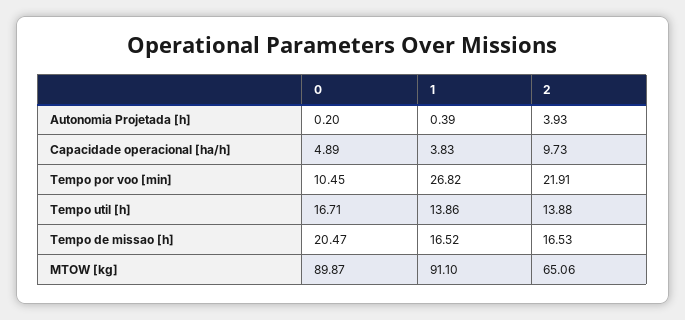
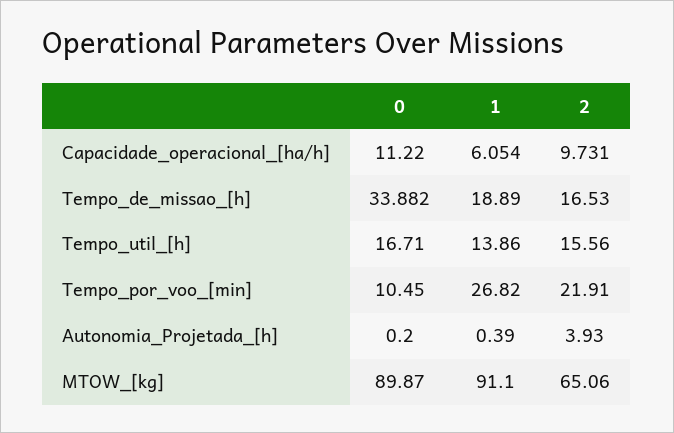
0, Capacidade operacional [ha/h]: 4.89 -> 11.22
1, Capacidade operacional [ha/h]: 3.83 -> 6.054
2, Tempo util [h]: 13.88 -> 15.56
0, Tempo de missao [h]: 20.47 -> 33.882
1, Tempo de missao [h]: 16.52 -> 18.89

